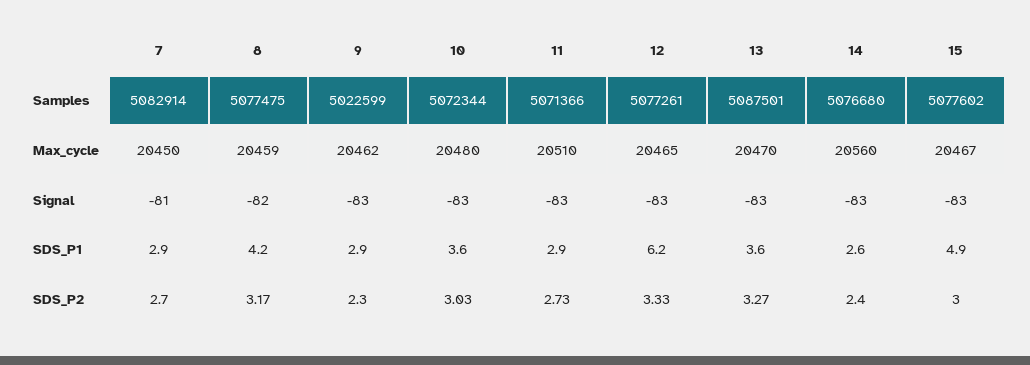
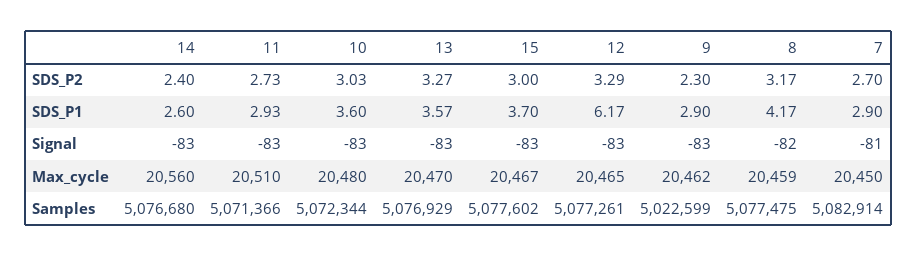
13, Samples: 5087501 -> 5076929
15, SDS_P1: 4.9 -> 3.7
12, SDS_P2: 3.33 -> 3.29

